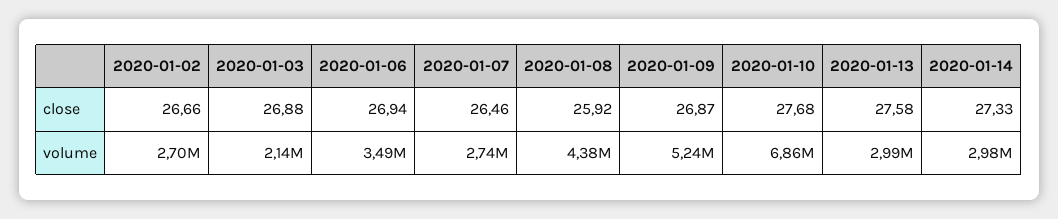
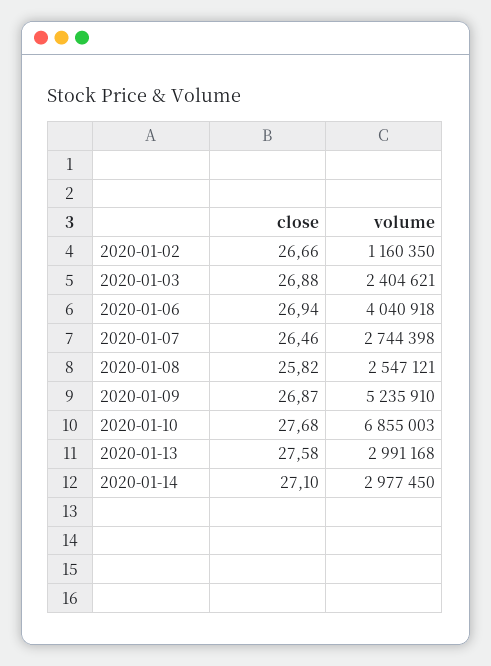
2020-01-08, close: 25.92 -> 25.82
2020-01-14, close: 27.33 -> 27.1
2020-01-02, volume: 2700000 -> 1160350
2020-01-03, volume: 2140000 -> 2404621
2020-01-06, volume: 3490000 -> 4040918
2020-01-08, volume: 4380000 -> 2547121

